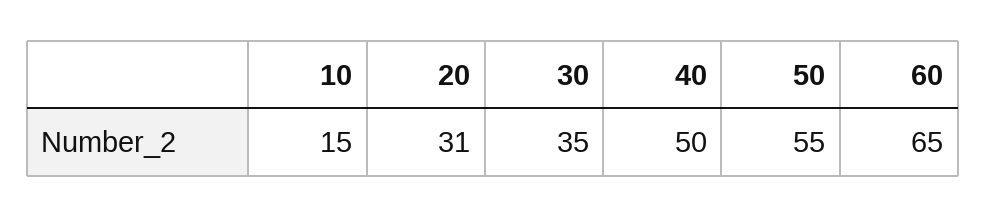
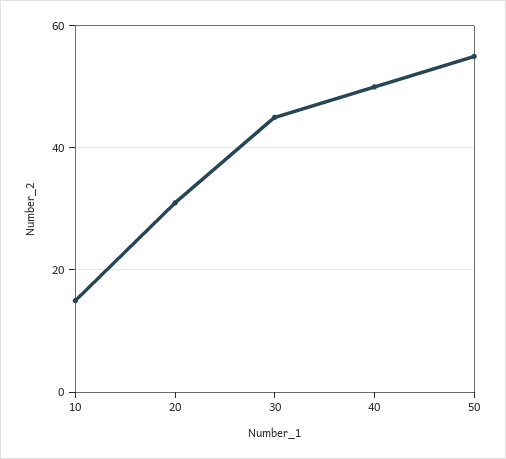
30: 35 -> 45
60: 65 -> none

